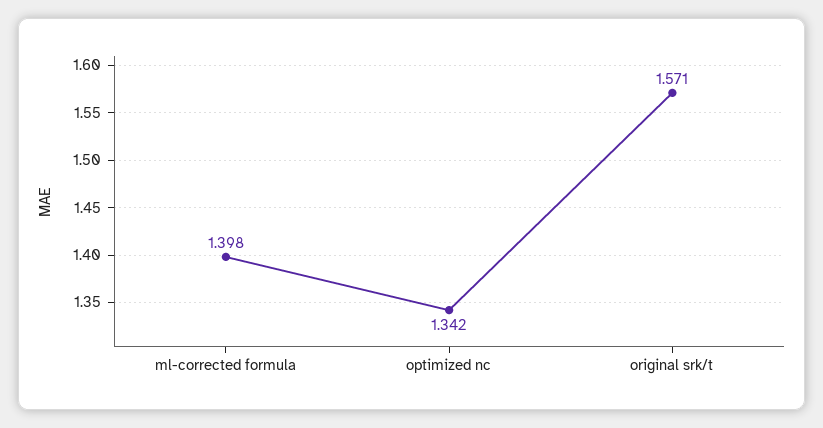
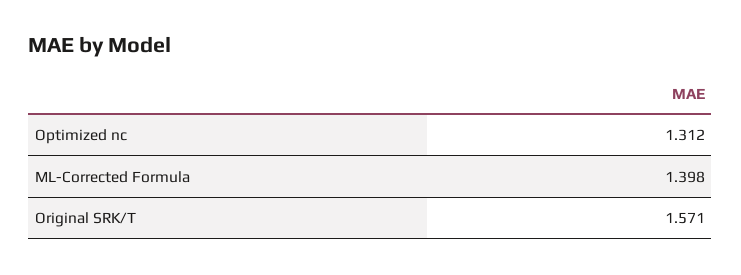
optimized nc: 1.342 -> 1.312

